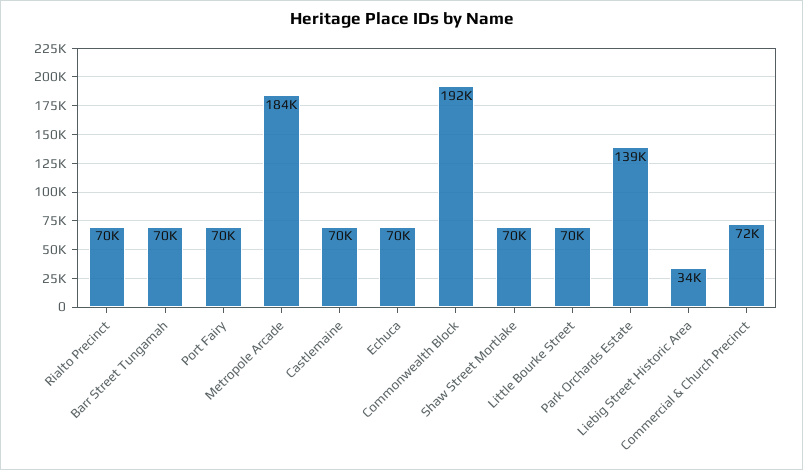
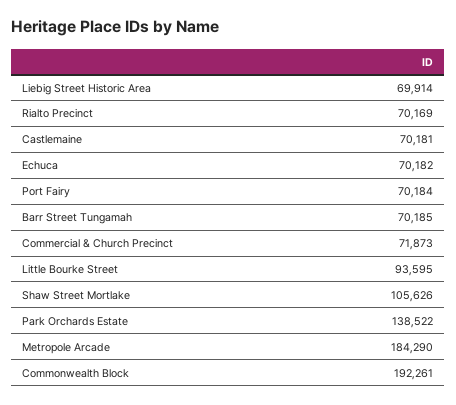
Shaw Street Mortlake: 70000 -> 105626
Little Bourke Street: 70000 -> 93595
Liebig Street Historic Area: 34000 -> 69914

